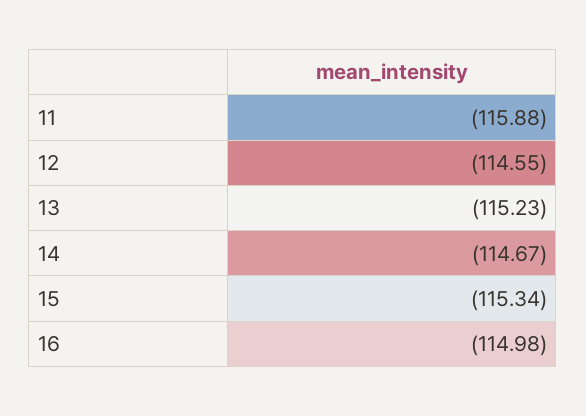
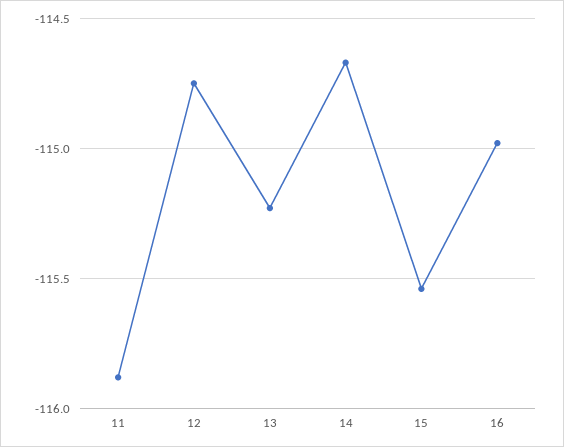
12: -114.55 -> -114.75
15: -115.34 -> -115.55

